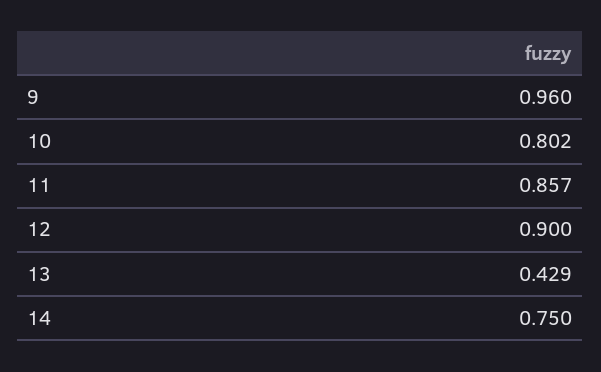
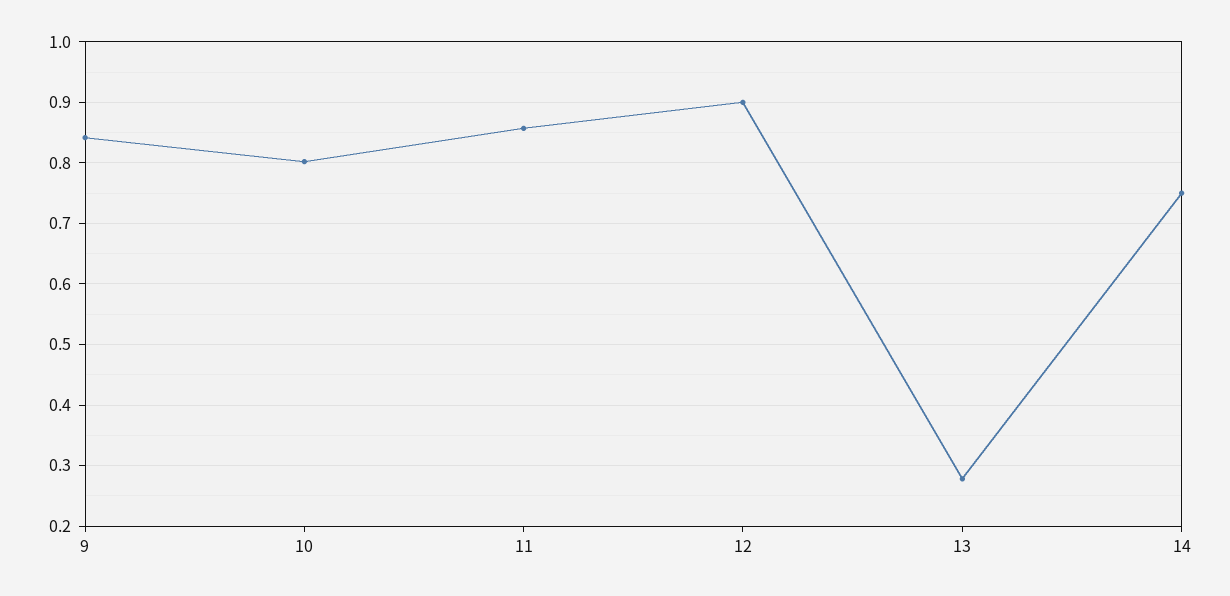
9: 0.96 -> 0.84
13: 0.429 -> 0.28

